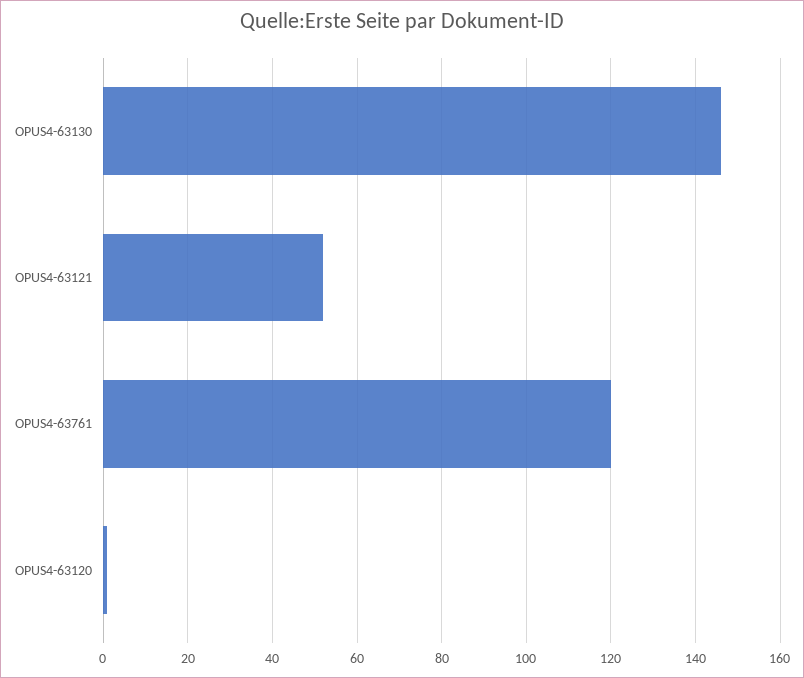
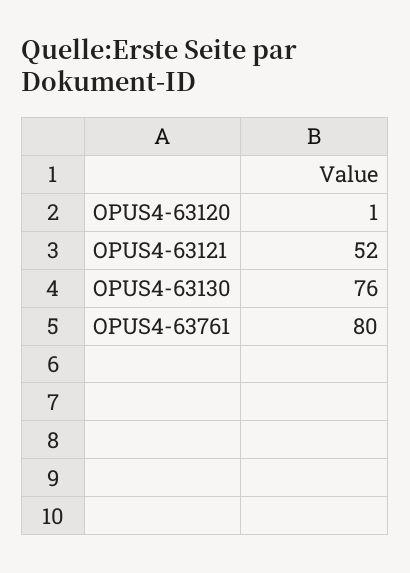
OPUS4-63130: 145 -> 76
OPUS4-63761: 120 -> 80

